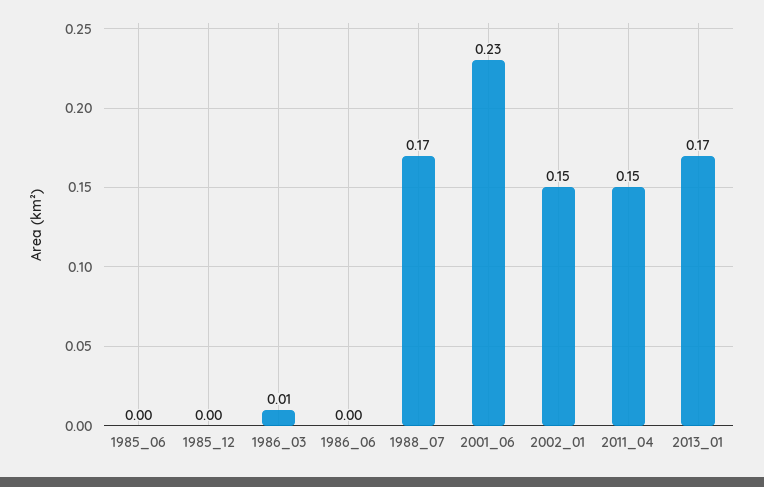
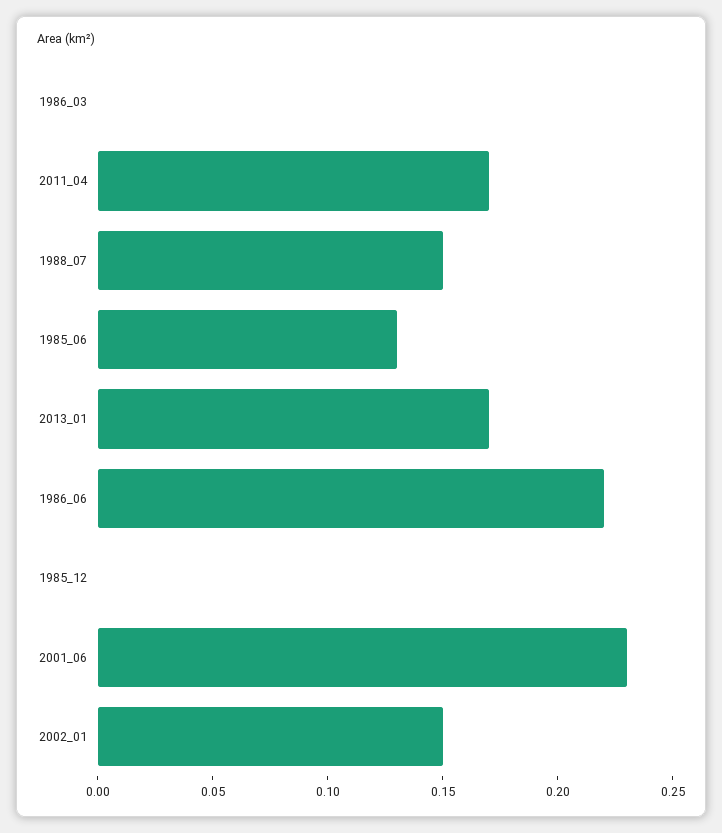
1985_06: 0 -> 0.13
1986_03: 0.01 -> 0
1986_06: 0 -> 0.22
1988_07: 0.17 -> 0.15
2011_04: 0.15 -> 0.17

